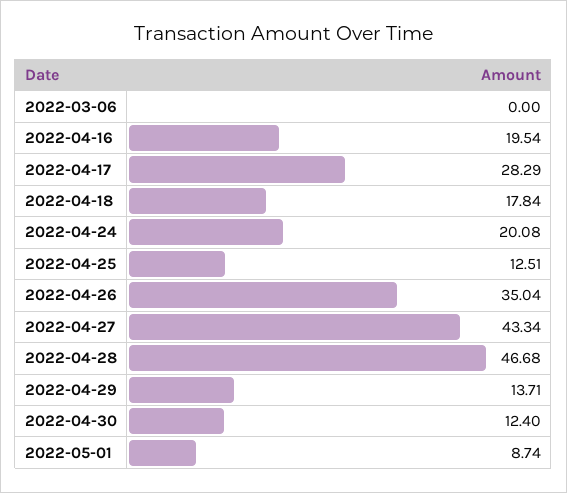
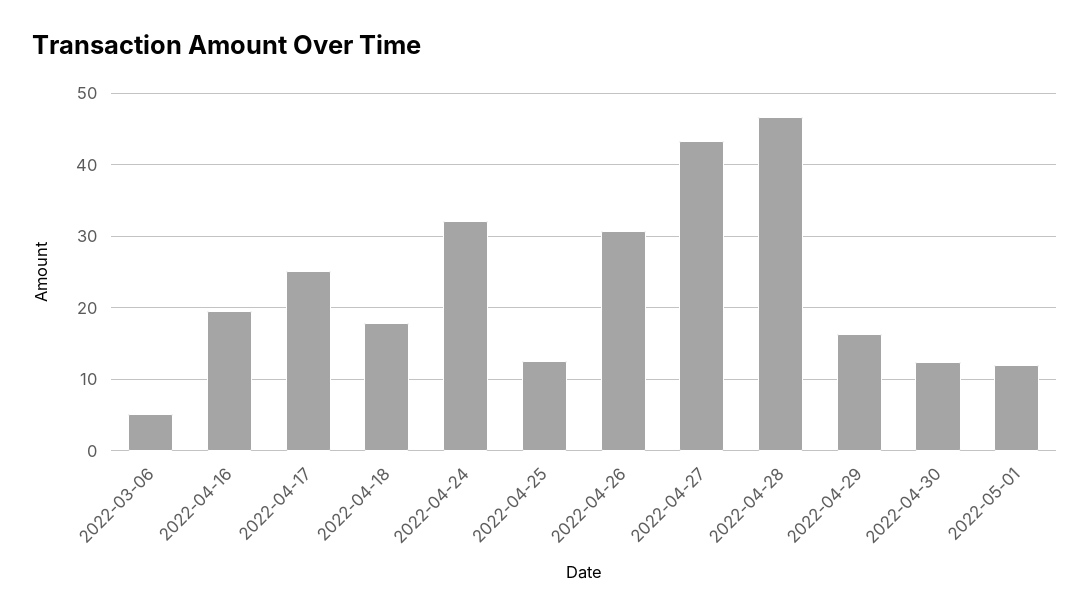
2022-03-06: 0 -> 5
2022-04-17: 28.29 -> 25
2022-04-24: 20.08 -> 32
2022-04-26: 35.04 -> 31
2022-04-29: 13.71 -> 16
2022-05-01: 8.74 -> 12

